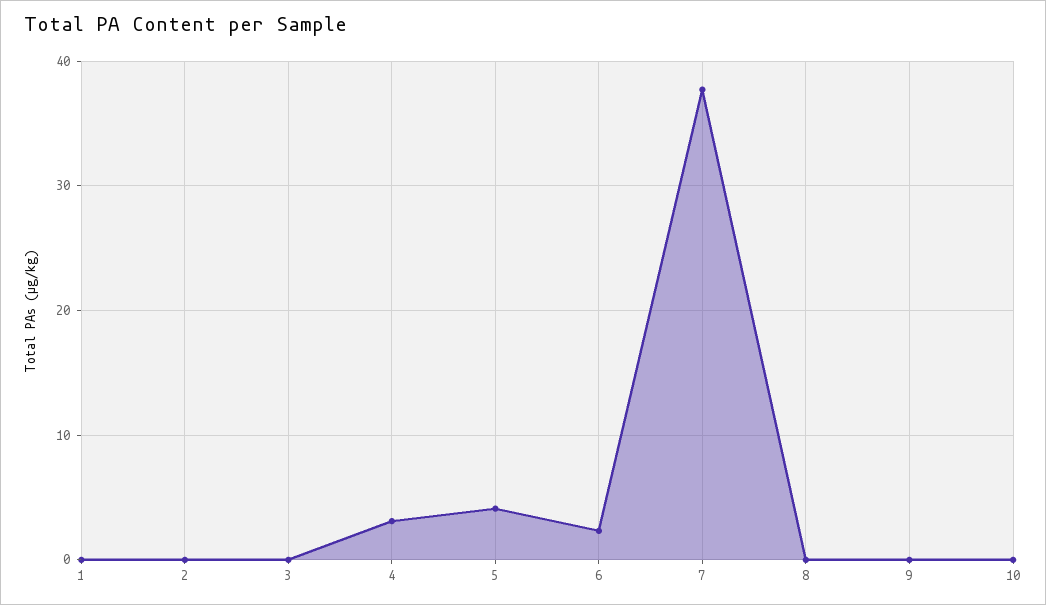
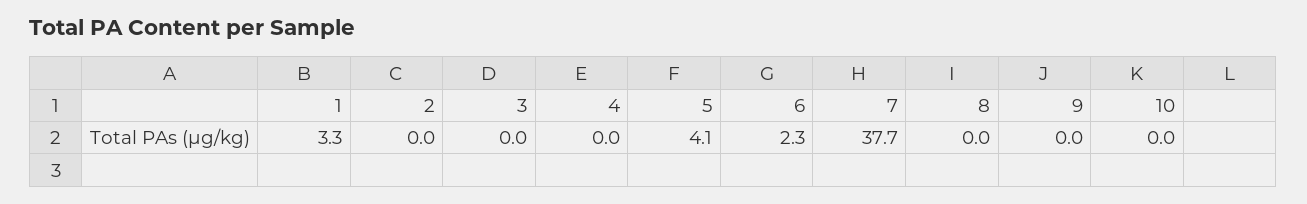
1: 0 -> 3.3
4: 3 -> 0

